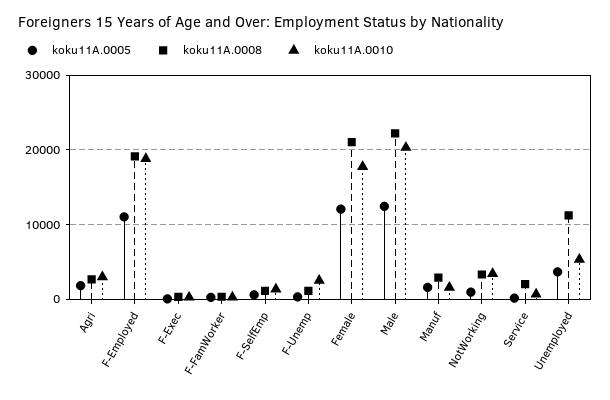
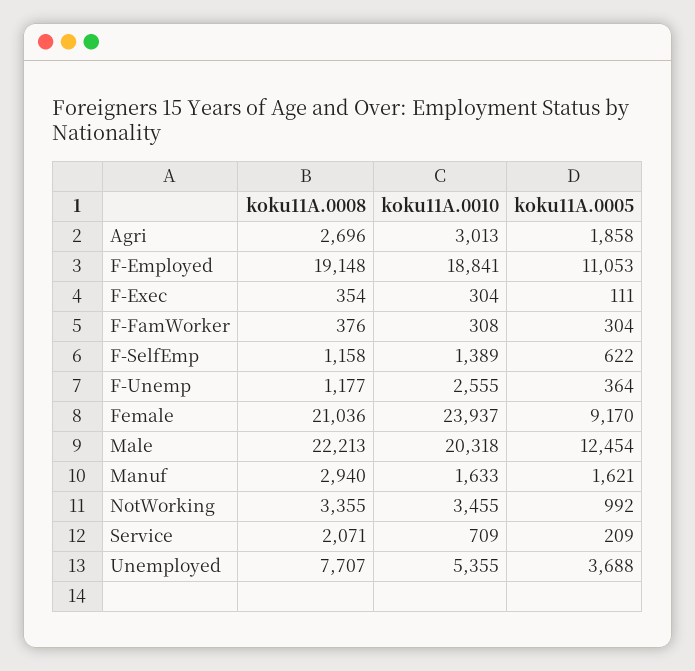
koku11A.0005, Female: 12000 -> 9170
koku11A.0010, Female: 18000 -> 23937
koku11A.0008, Unemployed: 11000 -> 7707

